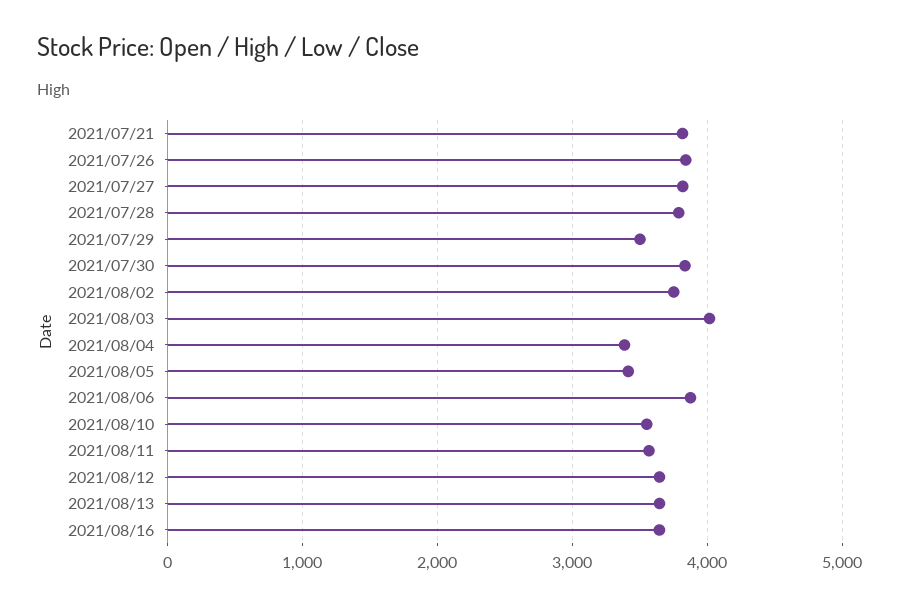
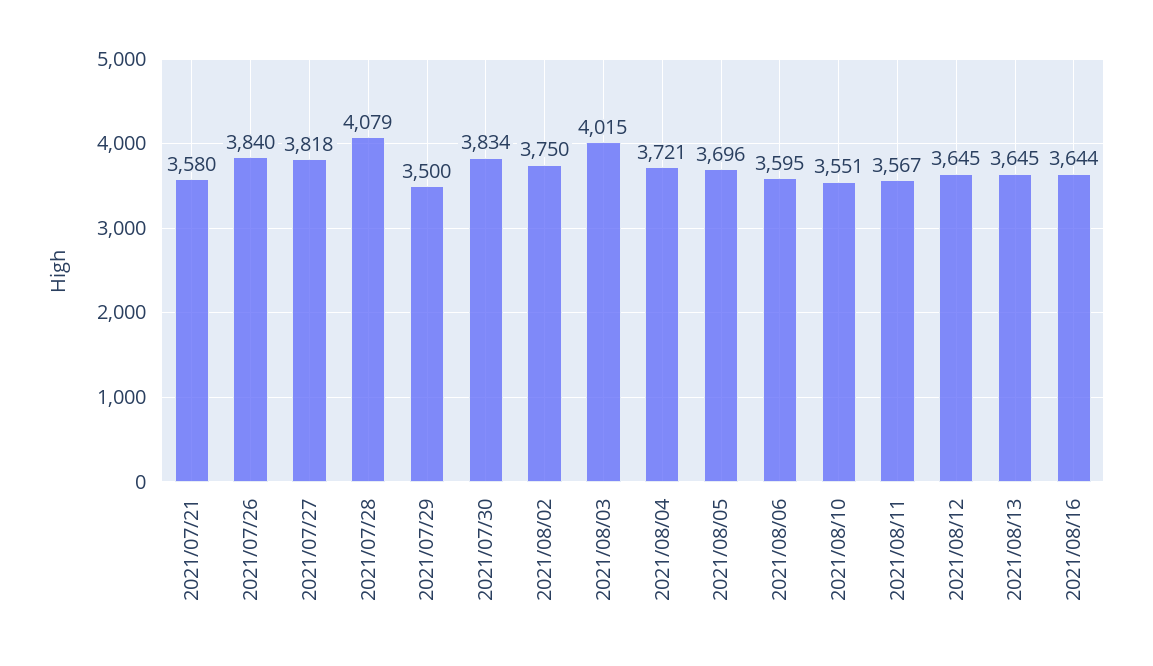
2021/07/21: 3800 -> 3580
2021/07/28: 3800 -> 4079
2021/08/04: 3400 -> 3721
2021/08/05: 3400 -> 3696
2021/08/06: 3900 -> 3595

